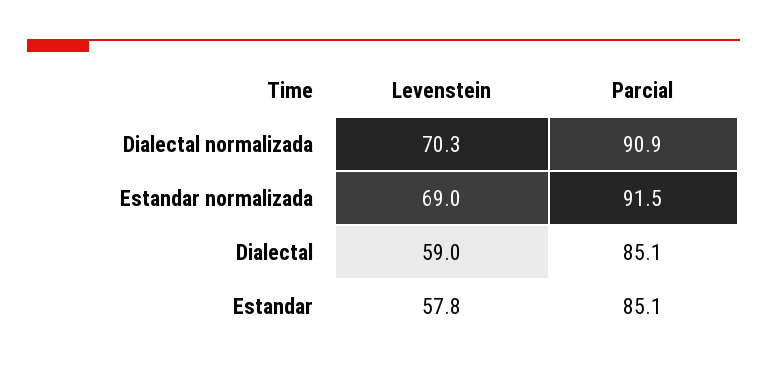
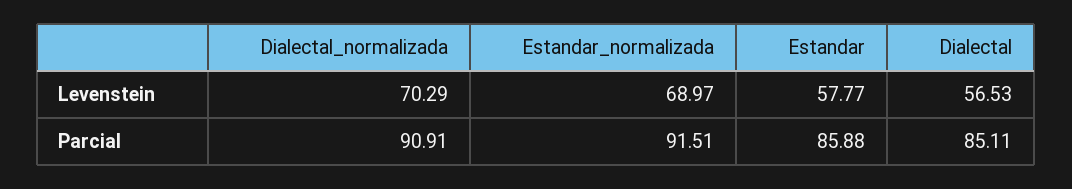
Levenstein, Dialectal: 59 -> 56.53
Parcial, Estandar: 85.1 -> 85.88

